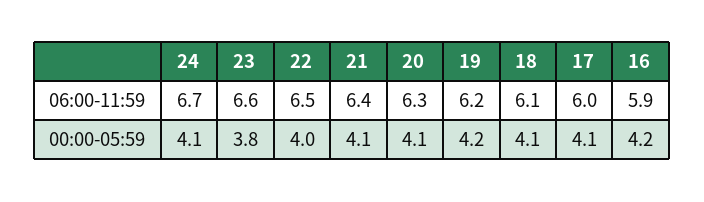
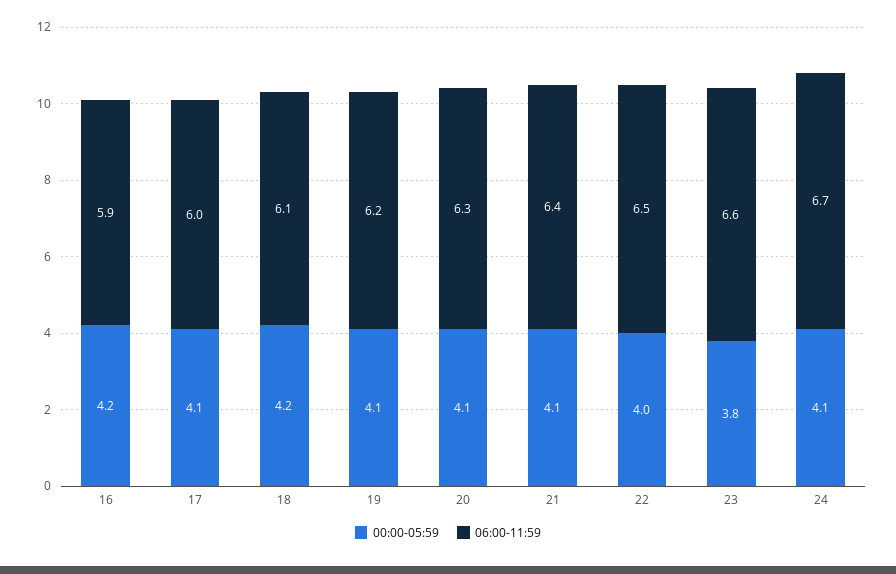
00:00-05:59, 19: 4.2 -> 4.1
00:00-05:59, 18: 4.1 -> 4.2

